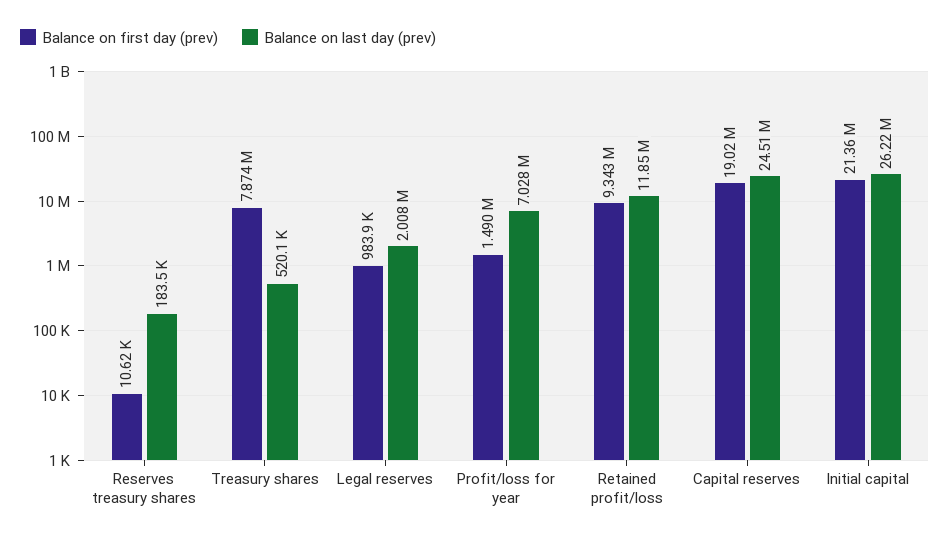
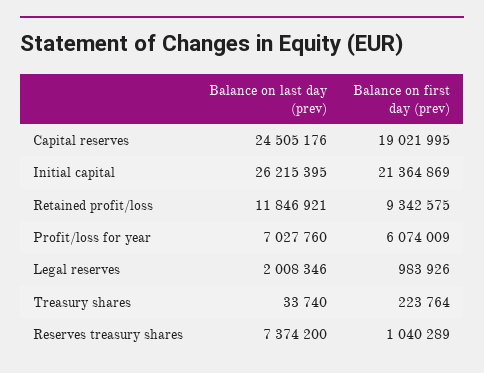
Balance on first day (prev), Reserves treasury shares: 10620 -> 1040289
Balance on last day (prev), Reserves treasury shares: 183500 -> 7374200
Balance on first day (prev), Treasury shares: 7874000 -> 223764
Balance on last day (prev), Treasury shares: 520100 -> 33740
Balance on first day (prev), Profit/loss for year: 1490000 -> 6074009

